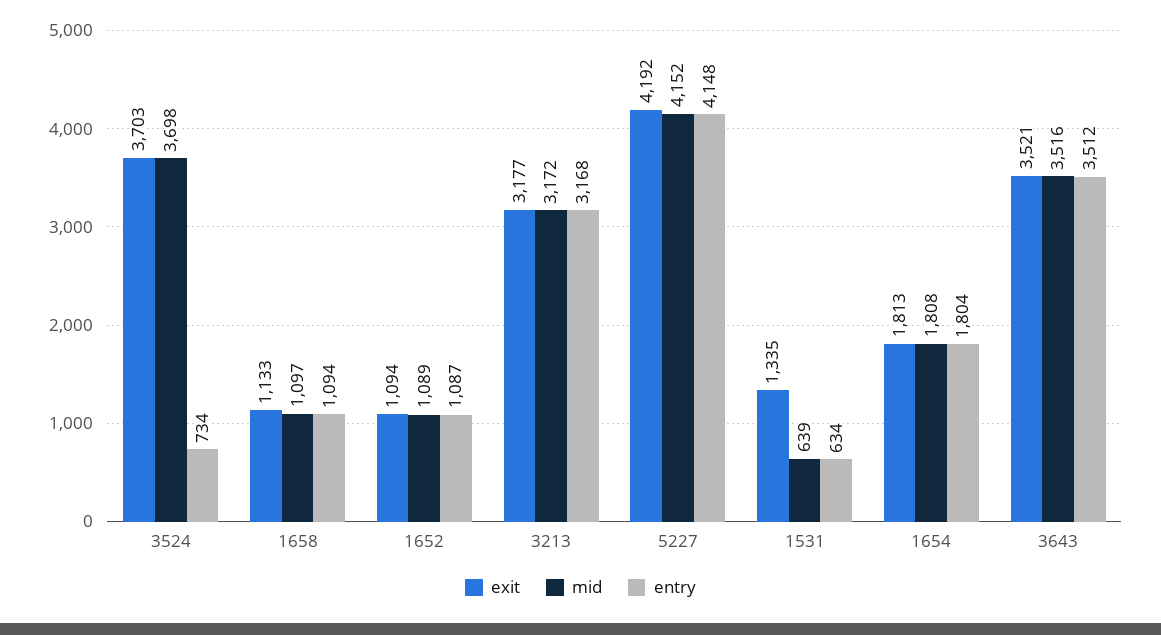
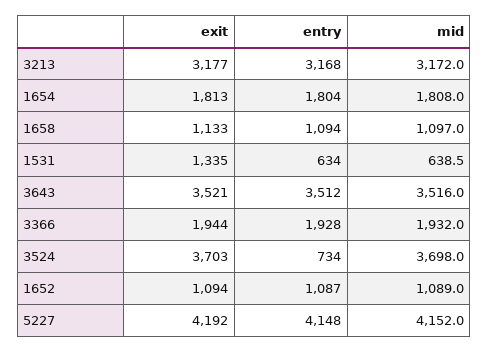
exit, 3366: none -> 1944
entry, 3366: none -> 1928
mid, 3366: none -> 1932

